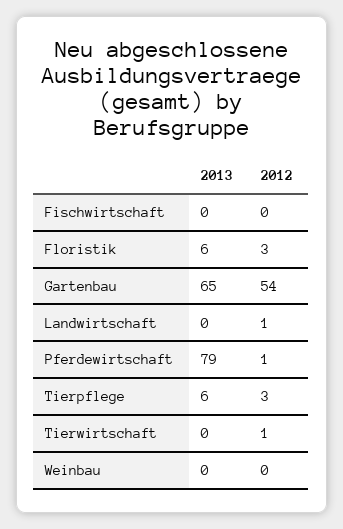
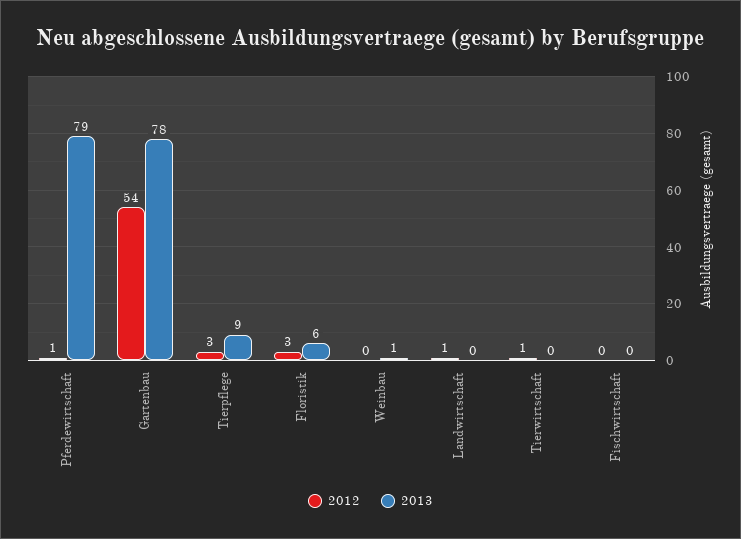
2013, Gartenbau: 65 -> 78
2013, Tierpflege: 6 -> 9
2013, Weinbau: 0 -> 1

